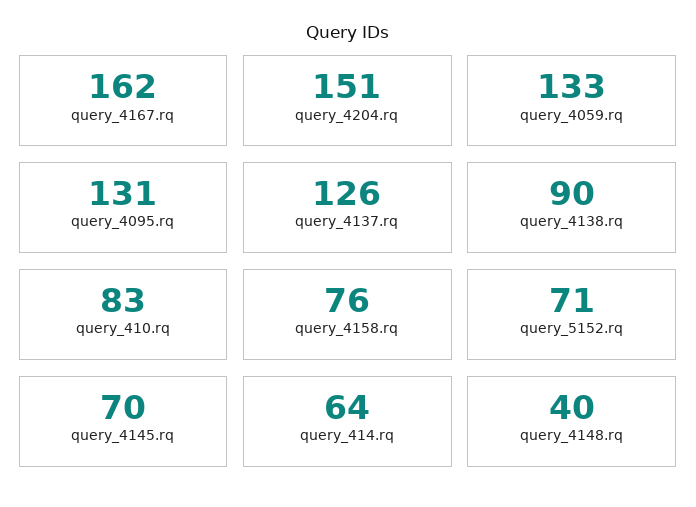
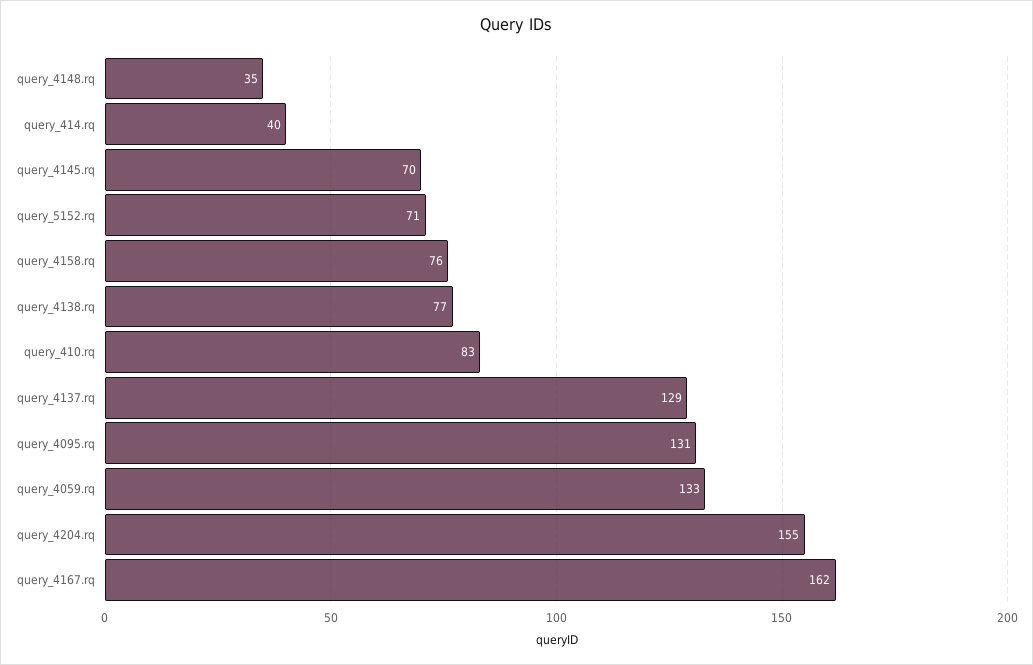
query_4204.rq: 151 -> 155
query_4137.rq: 126 -> 129
query_4138.rq: 90 -> 77
query_414.rq: 64 -> 40
query_4148.rq: 40 -> 35

